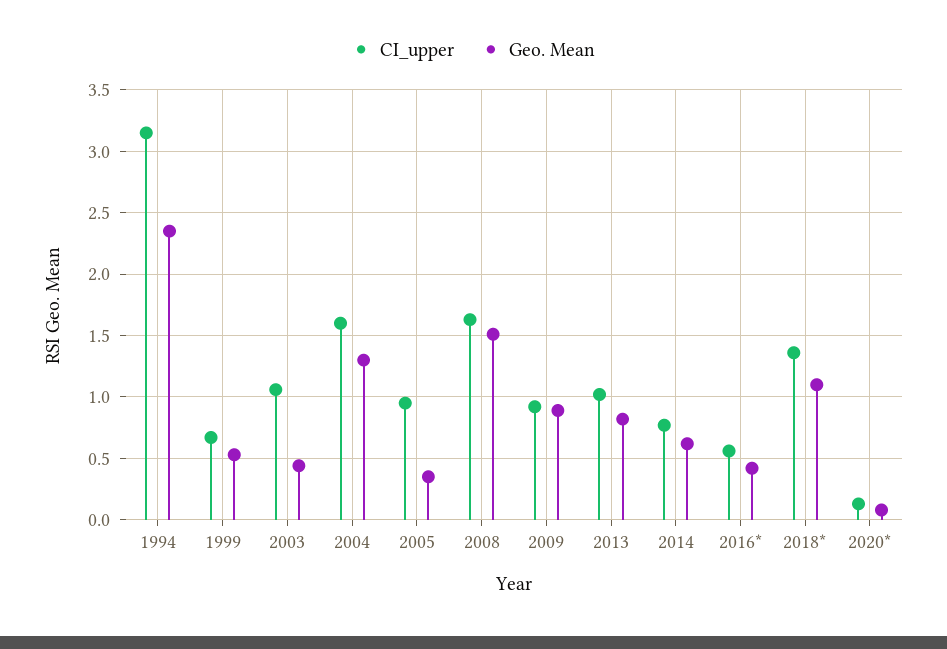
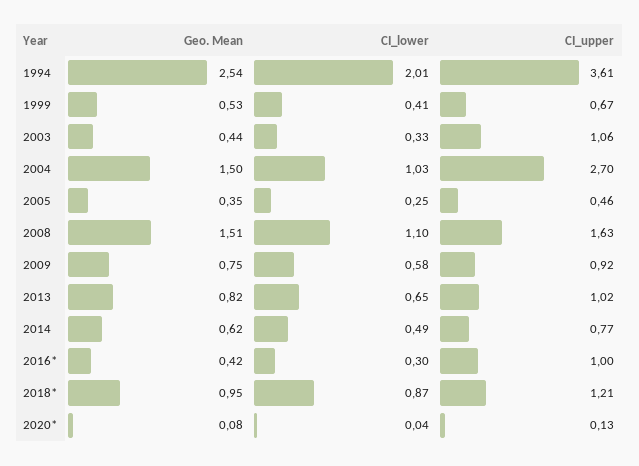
CI_upper, 1994: 3.15 -> 3.61
Geo. Mean, 1994: 2.35 -> 2.54
CI_upper, 2004: 1.6 -> 2.7
Geo. Mean, 2004: 1.3 -> 1.5
CI_upper, 2005: 0.95 -> 0.46
Geo. Mean, 2009: 0.9 -> 0.75
CI_upper, 2016*: 0.55 -> 1
CI_upper, 2018*: 1.35 -> 1.21
Geo. Mean, 2018*: 1.1 -> 0.95
CI_lower, 1994: none -> 2.01
CI_lower, 1999: none -> 0.41
CI_lower, 2003: none -> 0.33
CI_lower, 2004: none -> 1.03
CI_lower, 2005: none -> 0.25
CI_lower, 2008: none -> 1.1
CI_lower, 2009: none -> 0.58
CI_lower, 2013: none -> 0.65
CI_lower, 2014: none -> 0.49
CI_lower, 2016*: none -> 0.3
CI_lower, 2018*: none -> 0.87
CI_lower, 2020*: none -> 0.04

